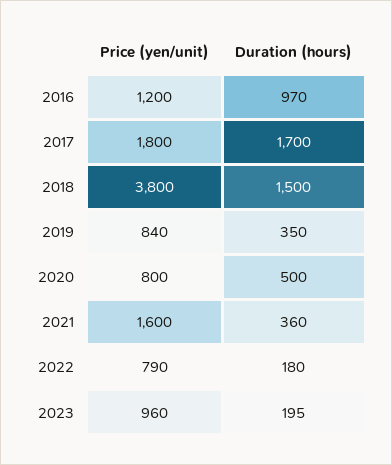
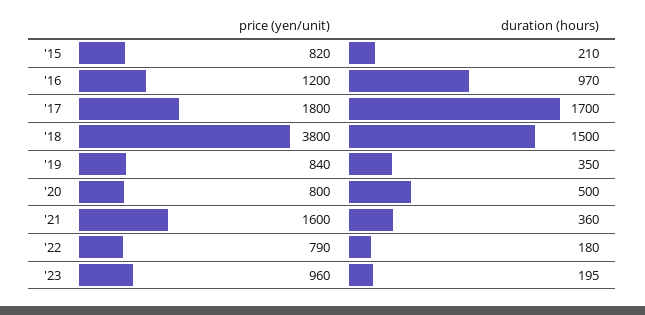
Price (yen/unit), '15: none -> 820
Duration (hours), '15: none -> 210

